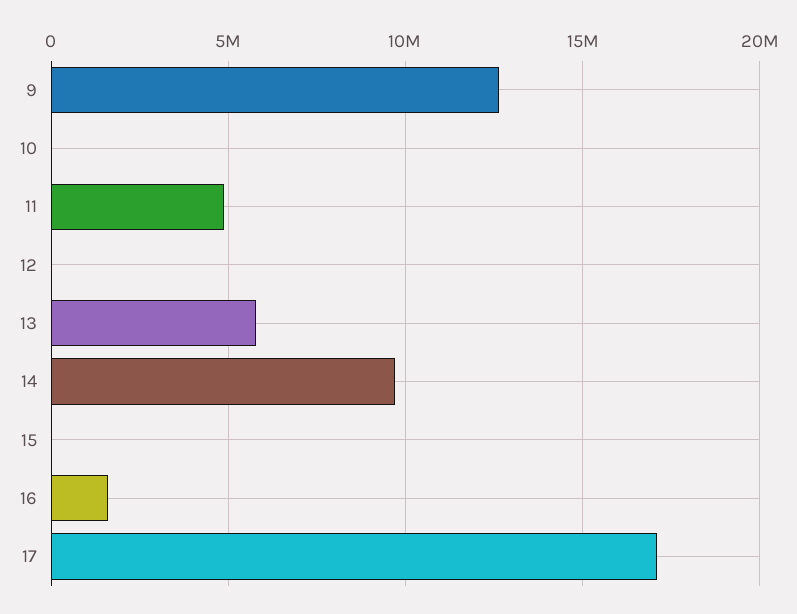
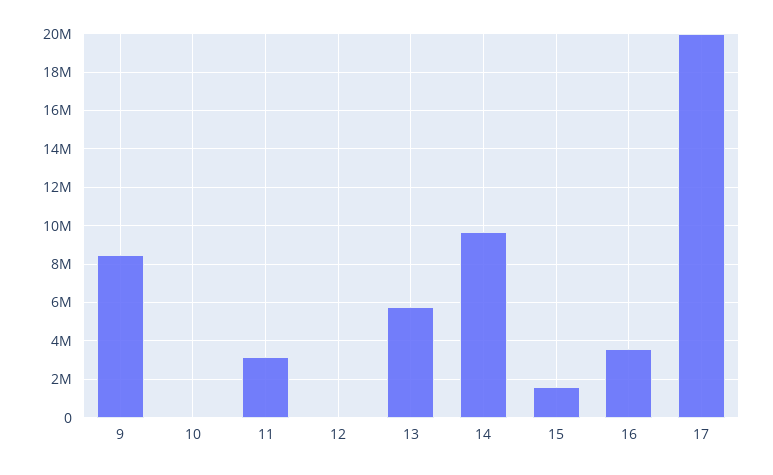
9: 12500000 -> 8500000
11: 5000000 -> 3000000
15: 0 -> 1500000
16: 1500000 -> 3500000
17: 17000000 -> 20000000

